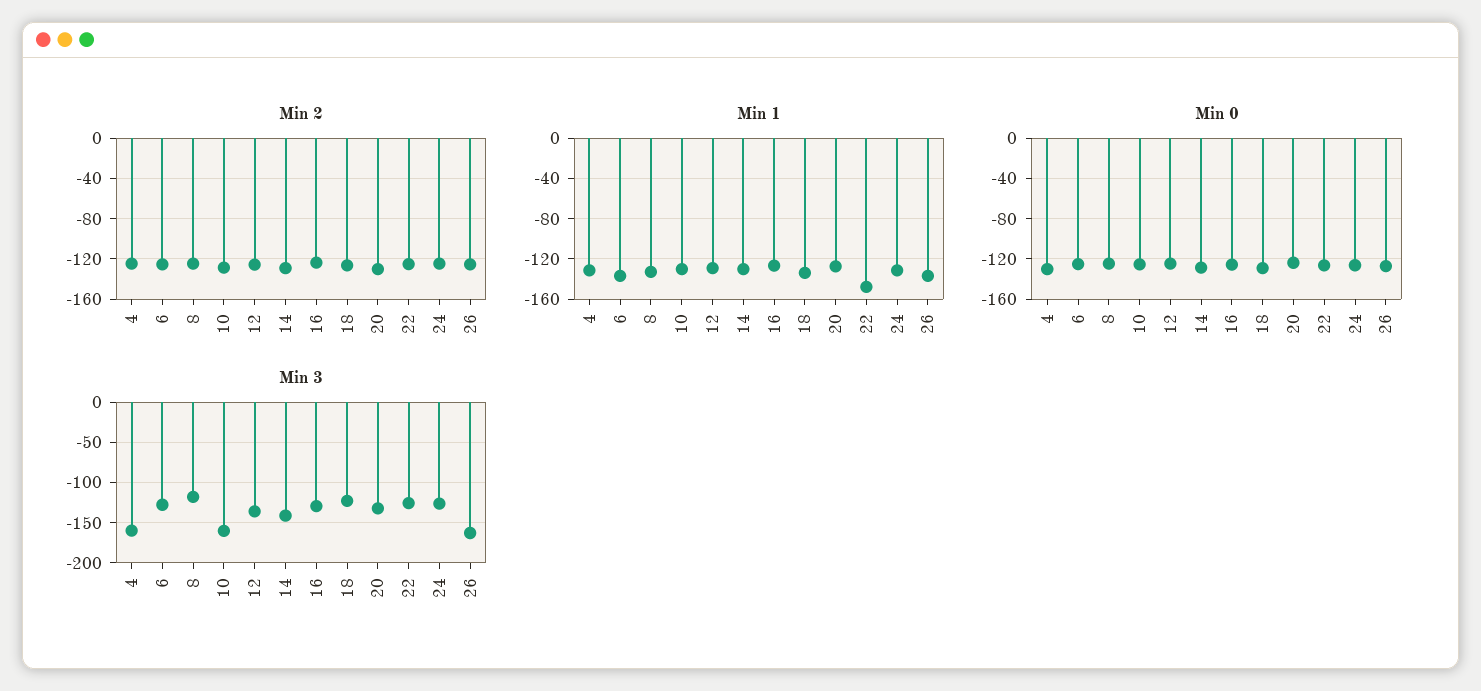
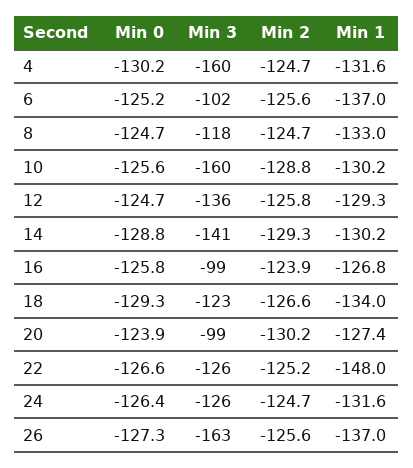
Min 3, 6: -130 -> -102
Min 3, 16: -130 -> -99
Min 3, 20: -130 -> -99

